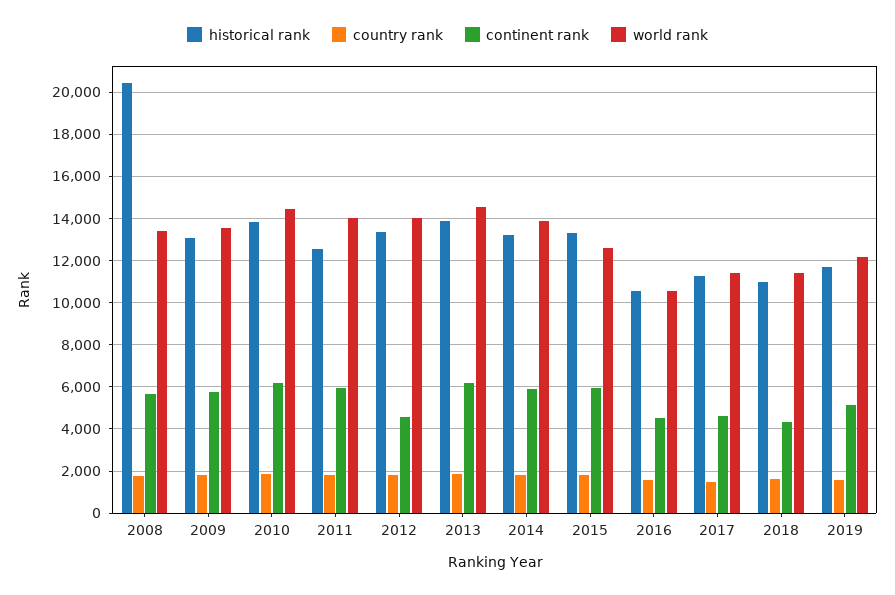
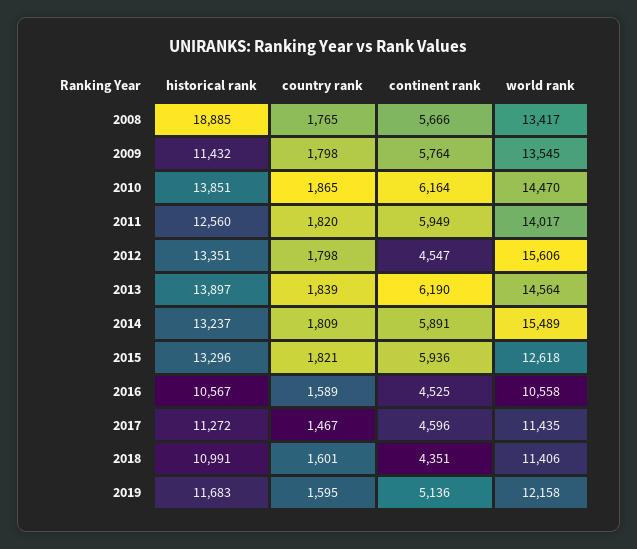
historical rank, 2008: 20500 -> 18885
historical rank, 2009: 13000 -> 11432
world rank, 2012: 14000 -> 15606
world rank, 2014: 14000 -> 15489

